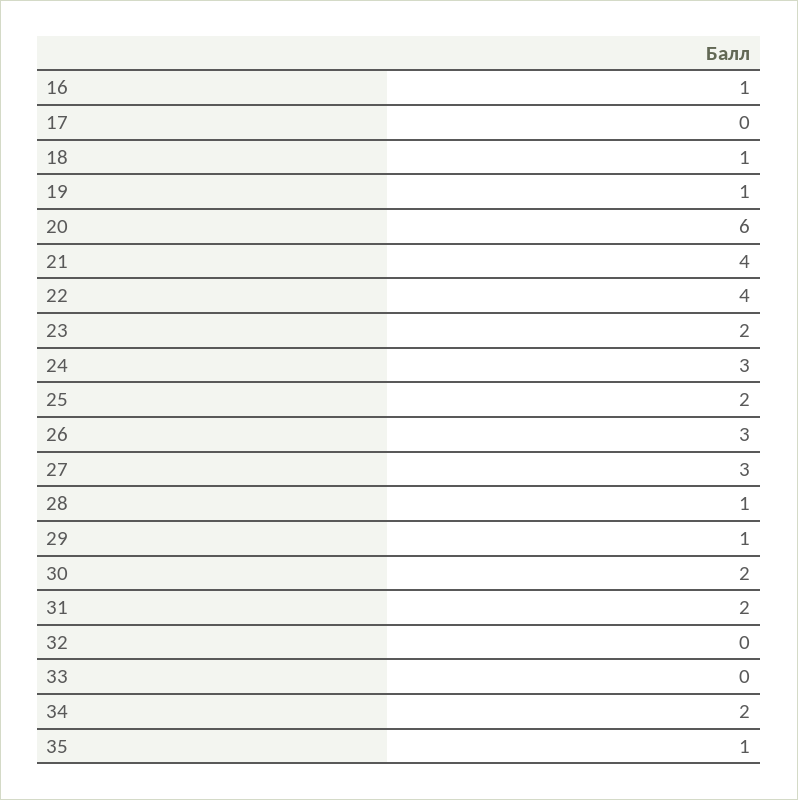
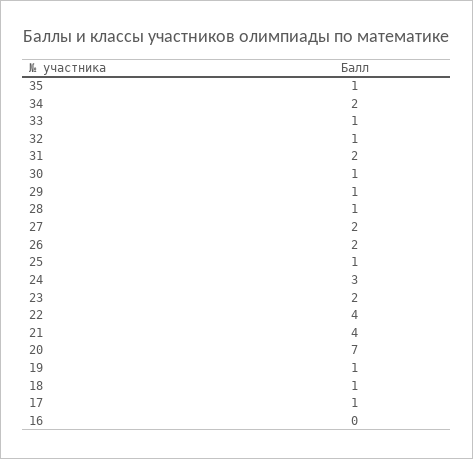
16: 1 -> 0
17: 0 -> 1
20: 6 -> 7
25: 2 -> 1
26: 3 -> 2
27: 3 -> 2
30: 2 -> 1
32: 0 -> 1
33: 0 -> 1

